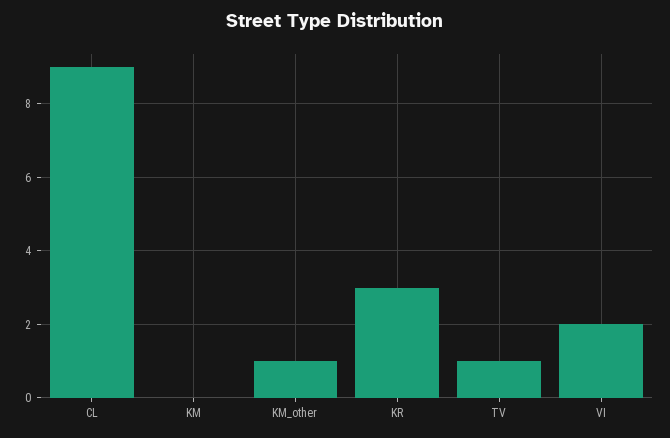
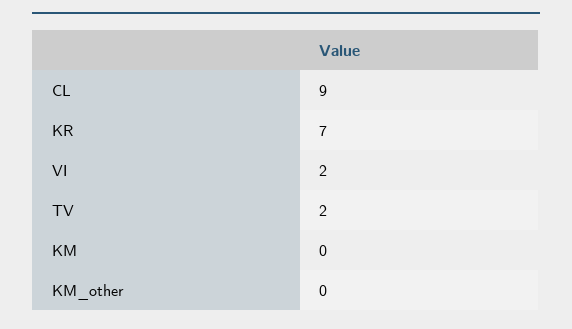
KM_other: 1 -> 0
KR: 3 -> 7
TV: 1 -> 2

